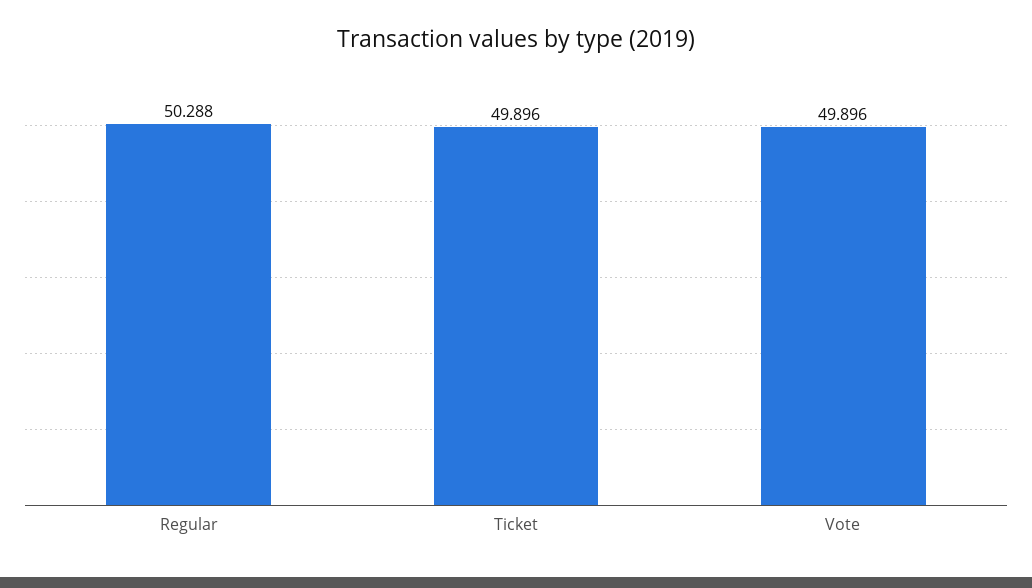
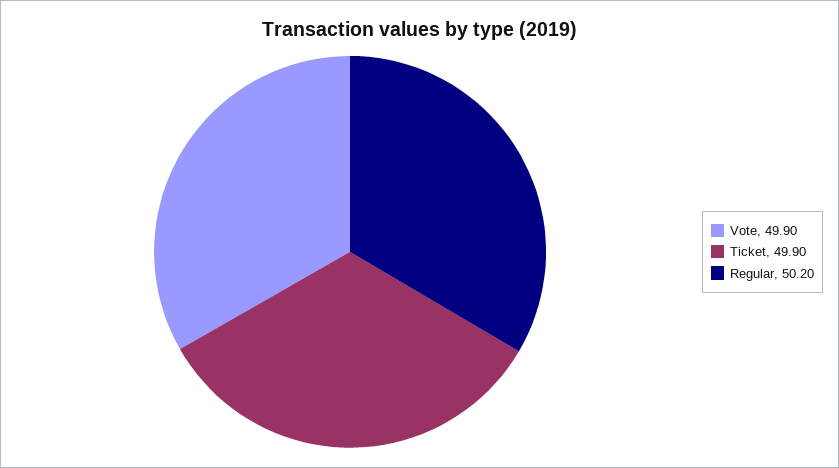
Regular: 50.288 -> 50.2

